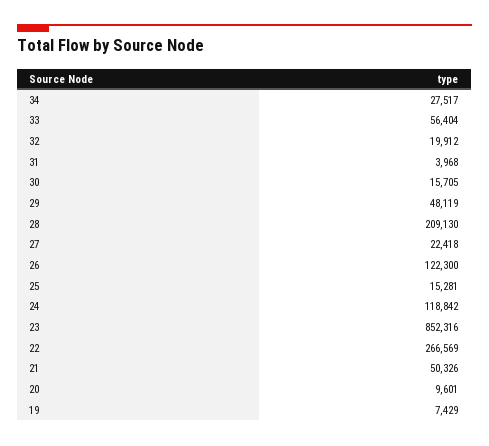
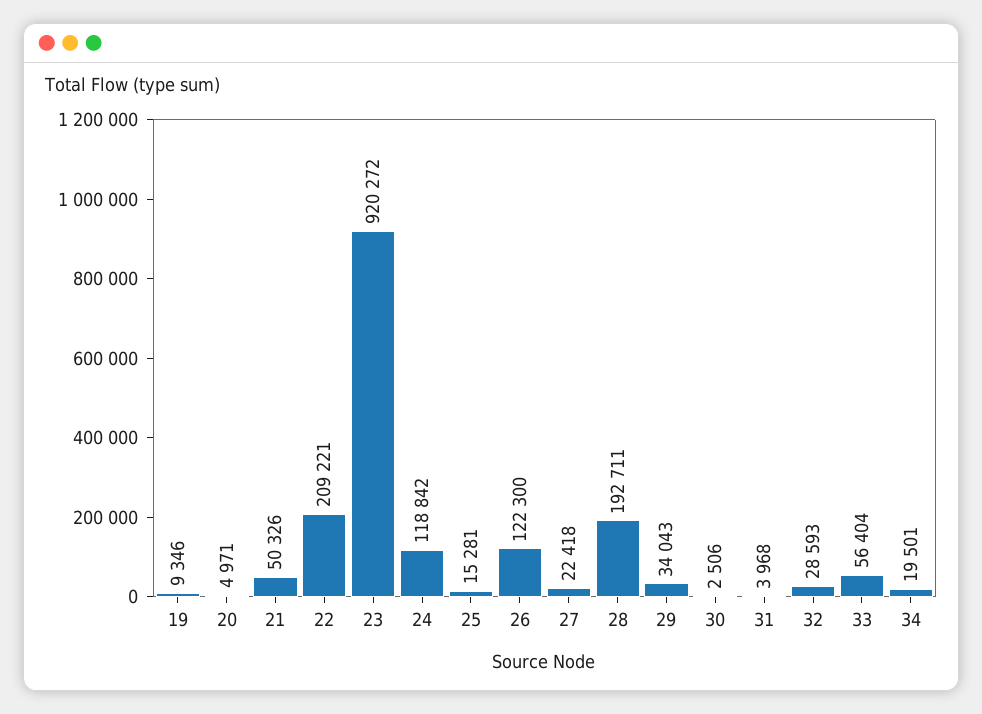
34: 27517 -> 19501
32: 19912 -> 28593
30: 15705 -> 2506
29: 48119 -> 34043
28: 209130 -> 192711
23: 852316 -> 920272
22: 266569 -> 209221
20: 9601 -> 4971
19: 7429 -> 9346

